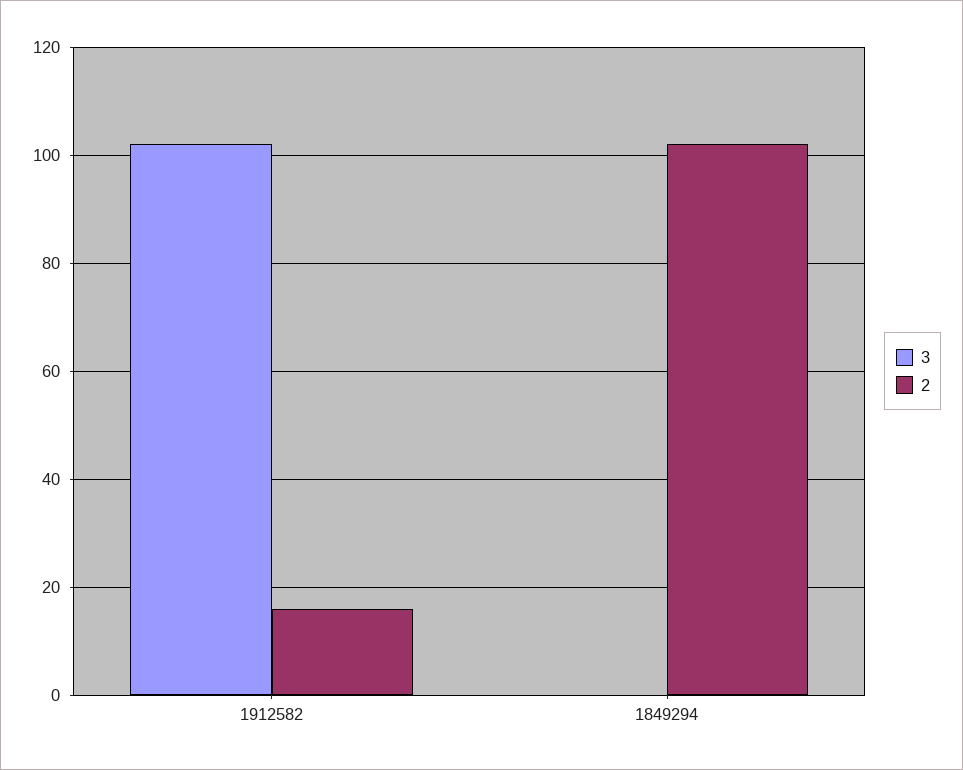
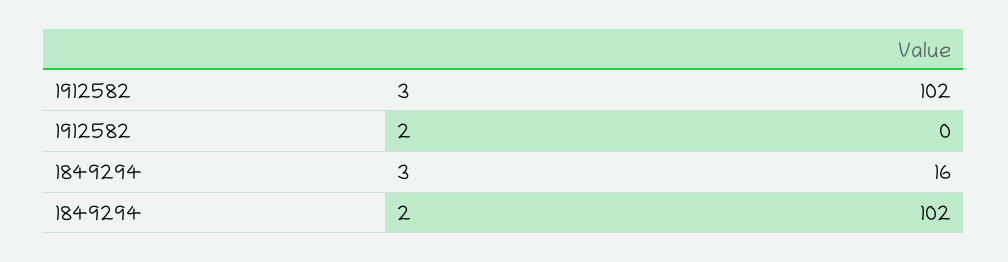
2, 1912582: 15 -> 0
3, 1849294: 0 -> 16

